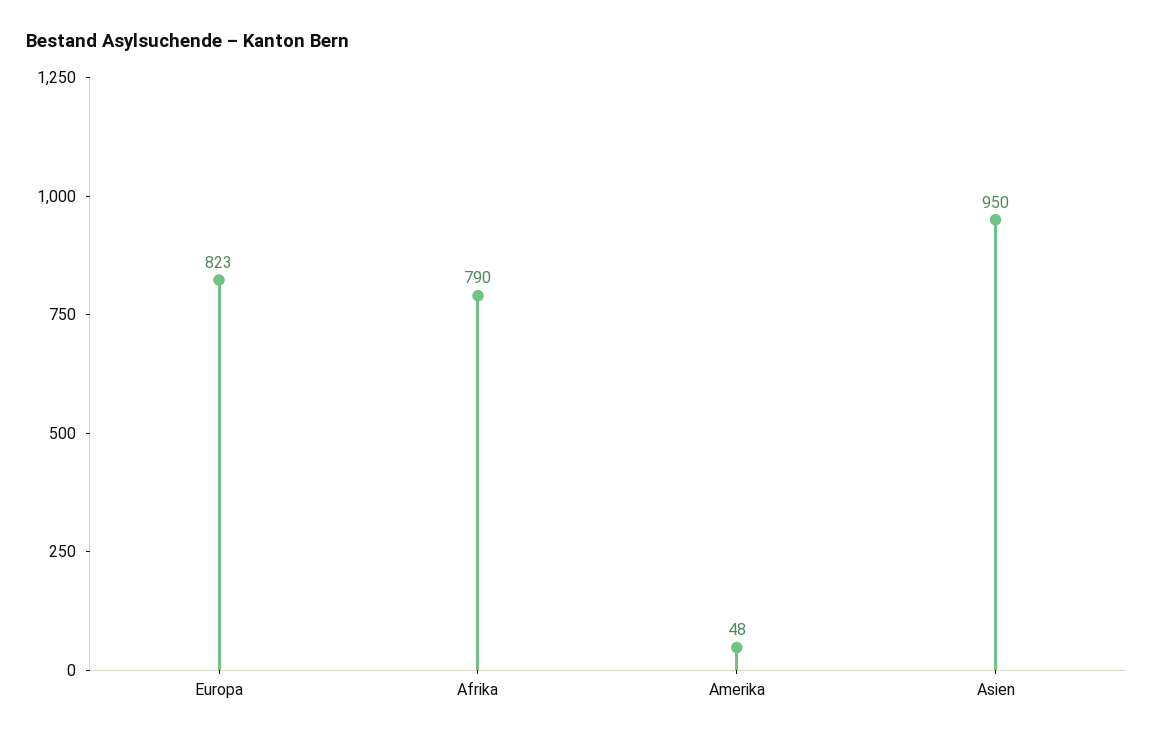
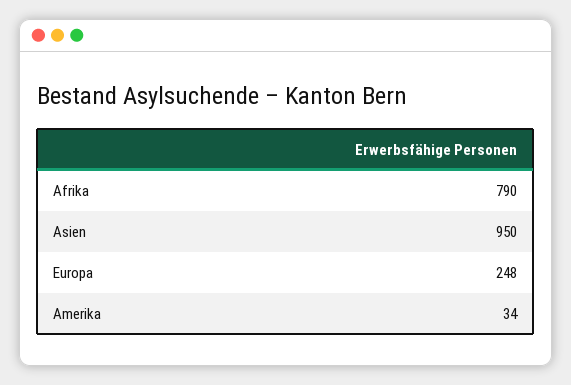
Europa: 823 -> 248
Amerika: 48 -> 34

